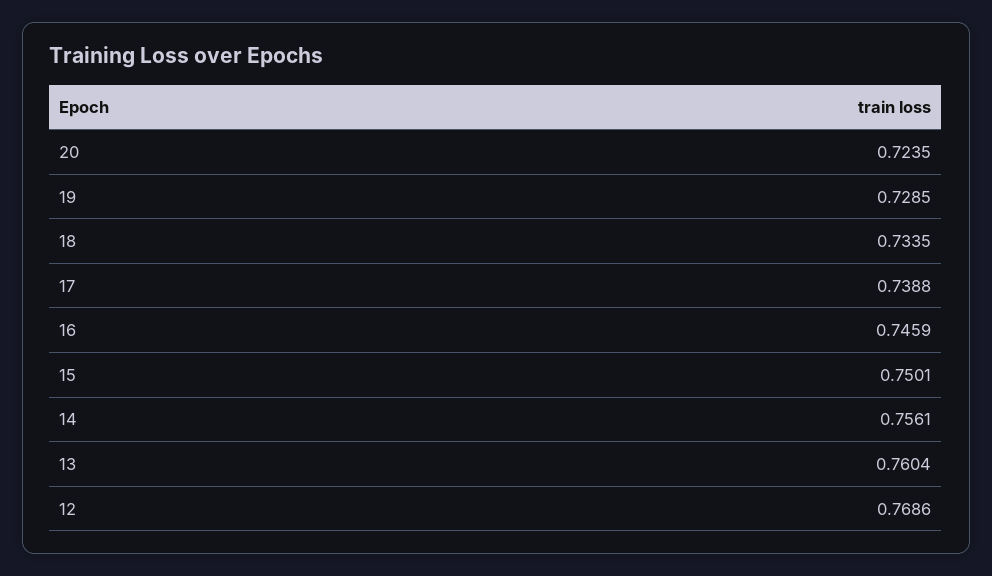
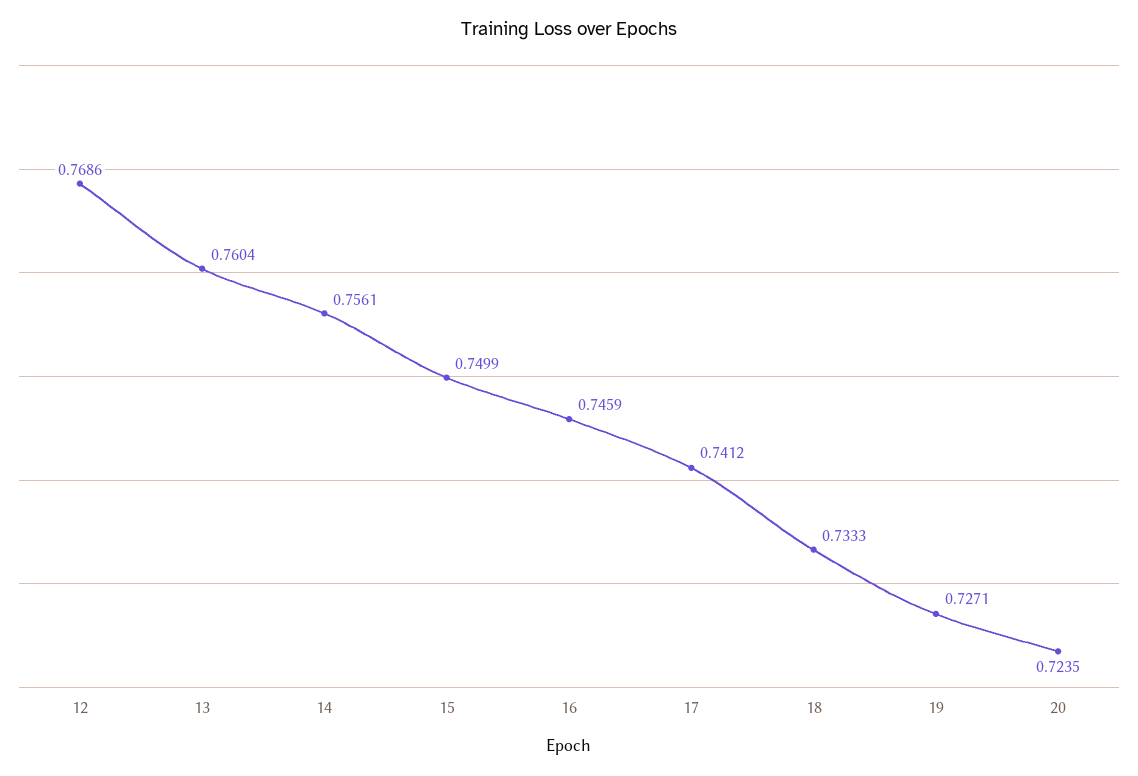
19: 0.7285 -> 0.7271
18: 0.7335 -> 0.7333
17: 0.7388 -> 0.7412
15: 0.7501 -> 0.7499

